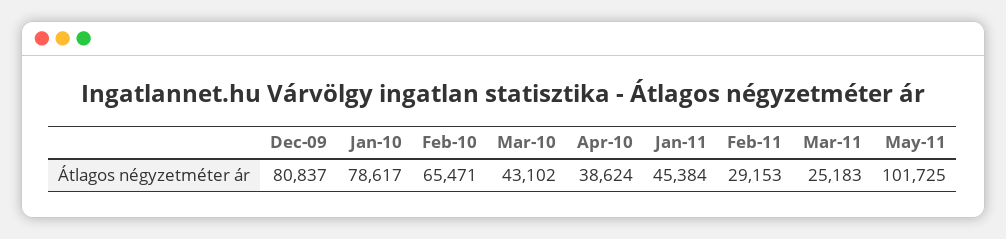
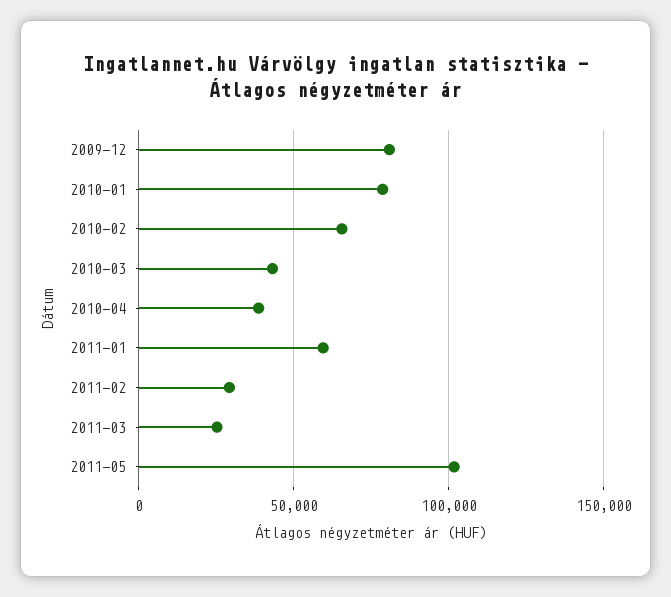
Jan-11: 45384 -> 60000

